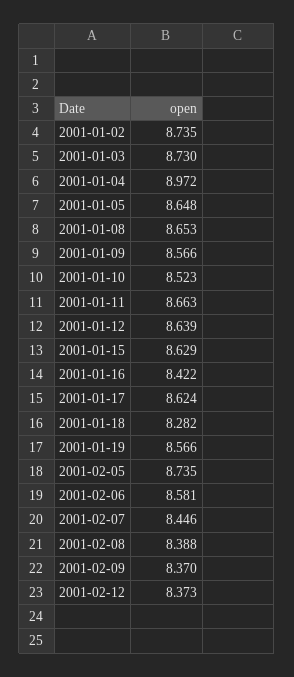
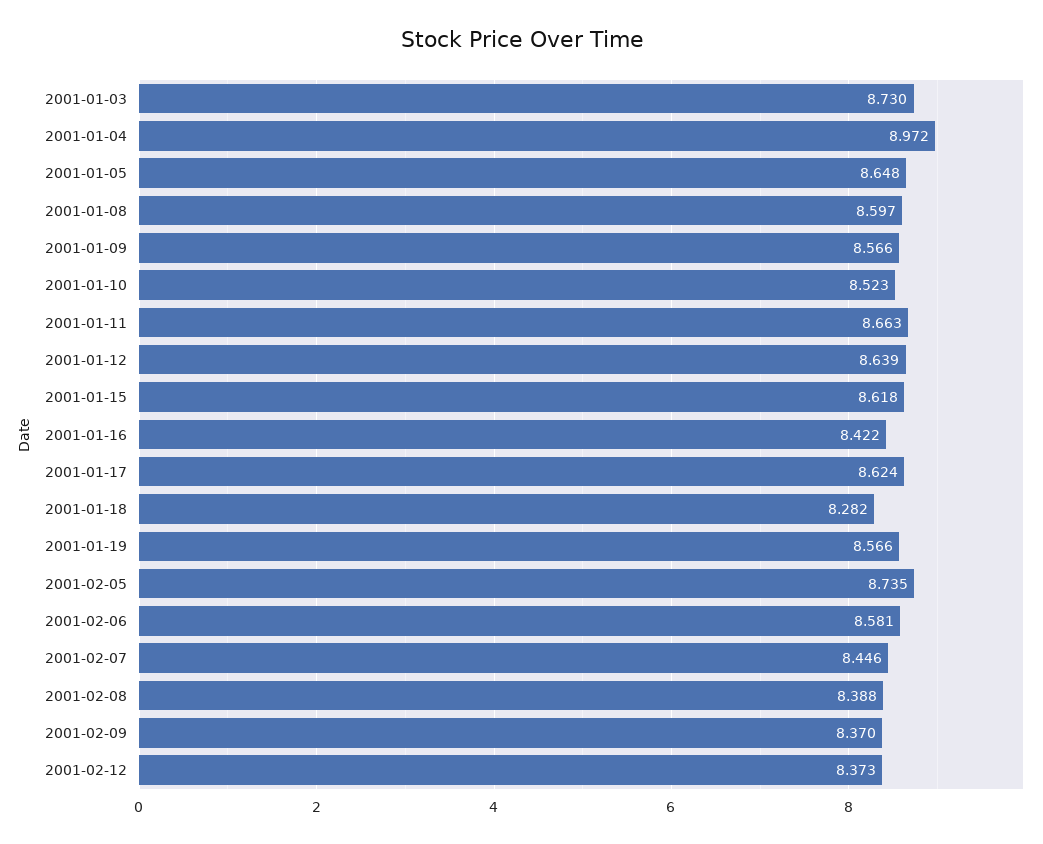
2001-01-02: 8.735 -> none
2001-01-08: 8.653 -> 8.597
2001-01-15: 8.629 -> 8.618

